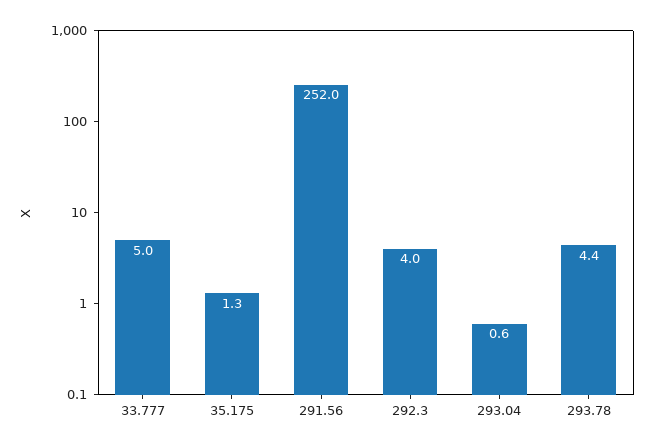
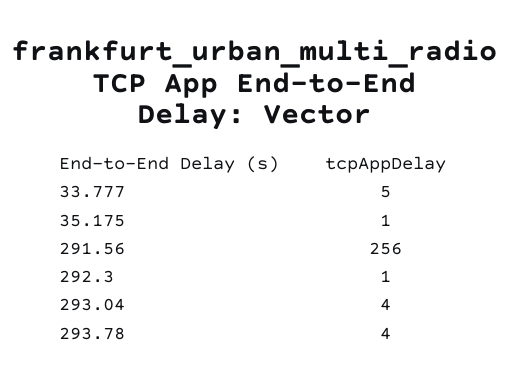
291.56: 252 -> 256
292.3: 4 -> 1
293.04: 0.6 -> 4

